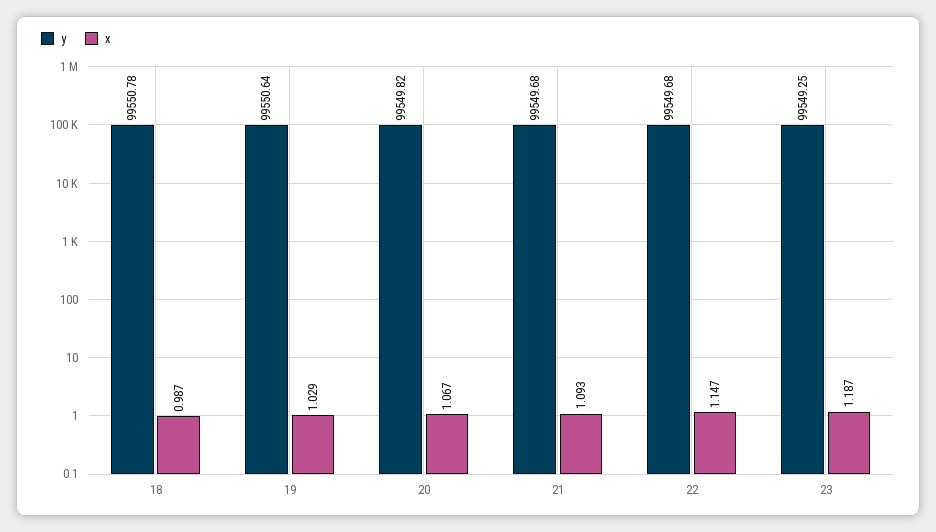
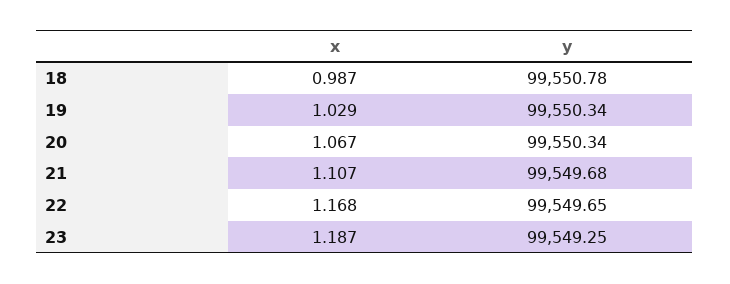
y, 19: 99550.64 -> 99550.34
y, 20: 99549.82 -> 99550.34
x, 21: 1.093 -> 1.107
y, 22: 99549.68 -> 99549.65
x, 22: 1.147 -> 1.168

